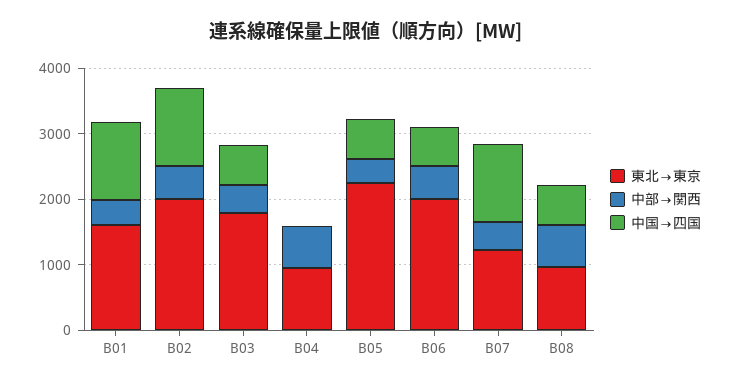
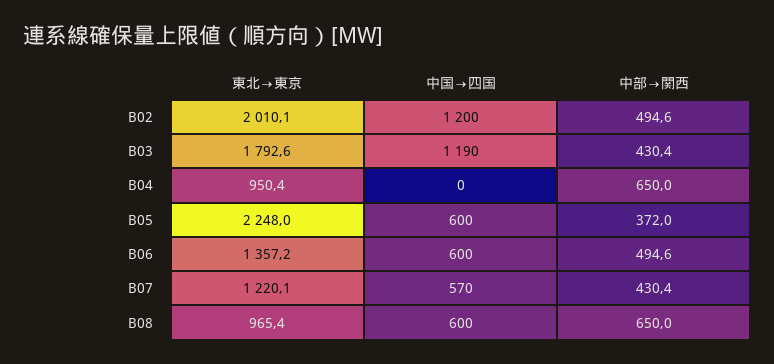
東北→東京, B01: 1600 -> none
中部→関西, B01: 400 -> none
中国→四国, B01: 1200 -> none
中国→四国, B03: 600 -> 1190
東北→東京, B06: 2000 -> 1357.2
中国→四国, B07: 1200 -> 570

